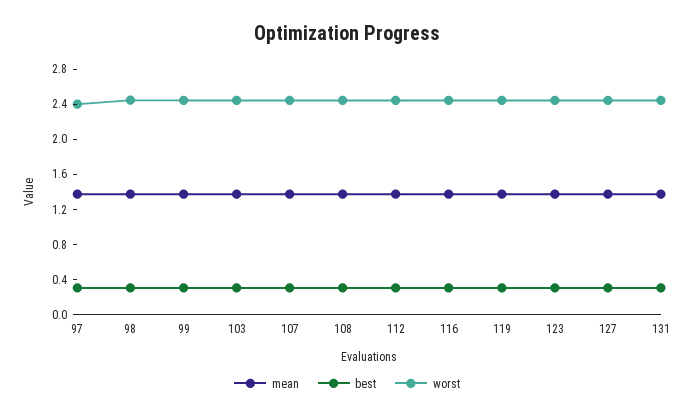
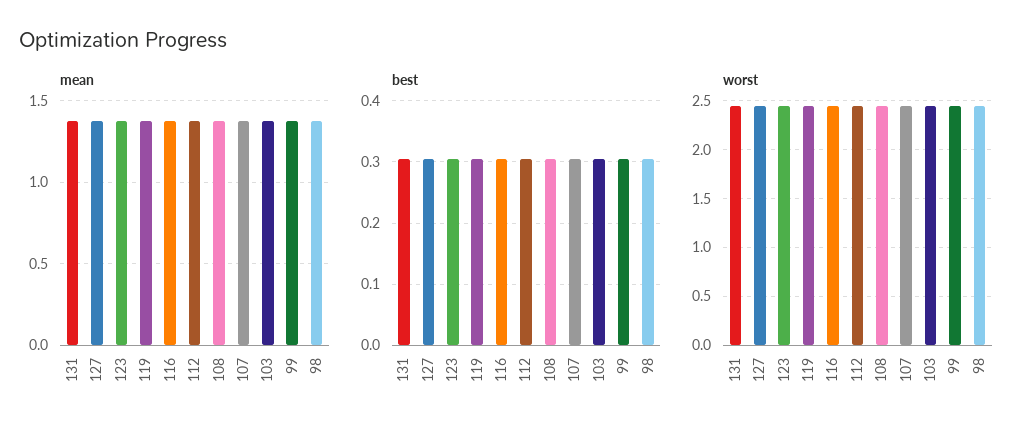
mean, 97: 1.4 -> none
best, 97: 0.3 -> none
worst, 97: 2.4 -> none

